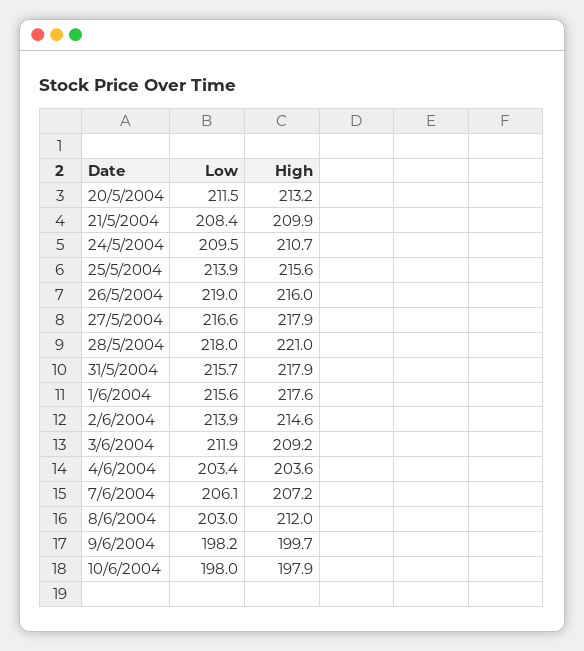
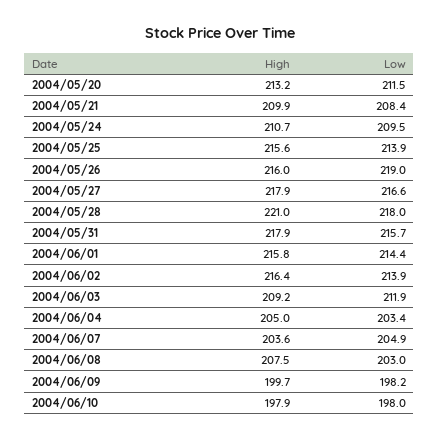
Low, 1/6/2004: 215.6 -> 214.4
High, 1/6/2004: 217.6 -> 215.8
High, 2/6/2004: 214.6 -> 216.4
High, 4/6/2004: 203.6 -> 205
Low, 7/6/2004: 206.1 -> 204.9
High, 7/6/2004: 207.2 -> 203.6
High, 8/6/2004: 212 -> 207.5

